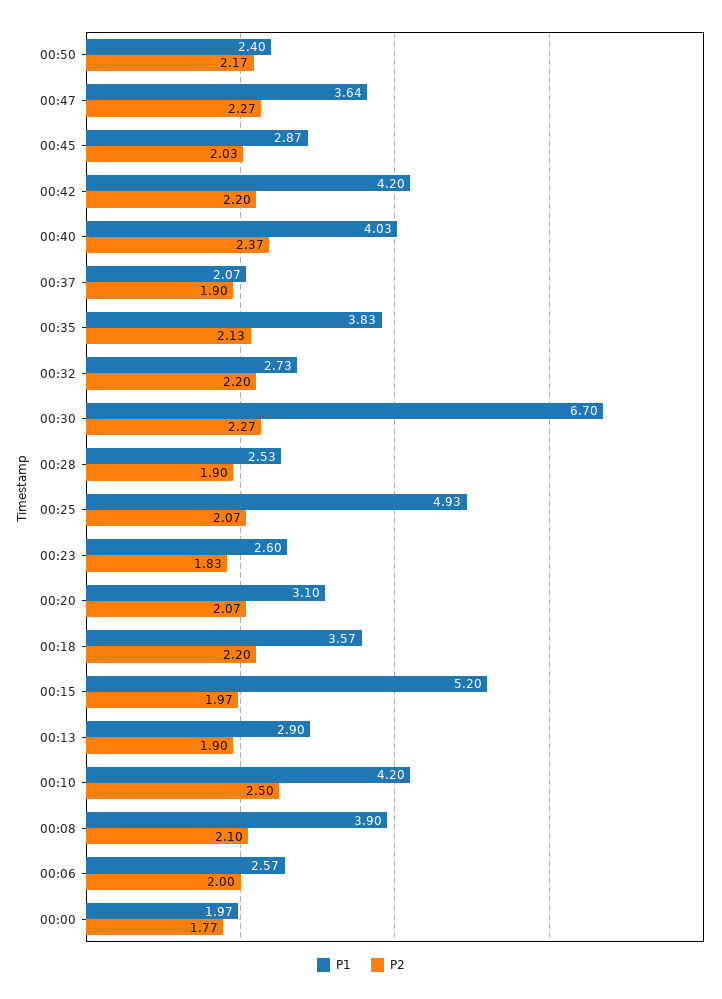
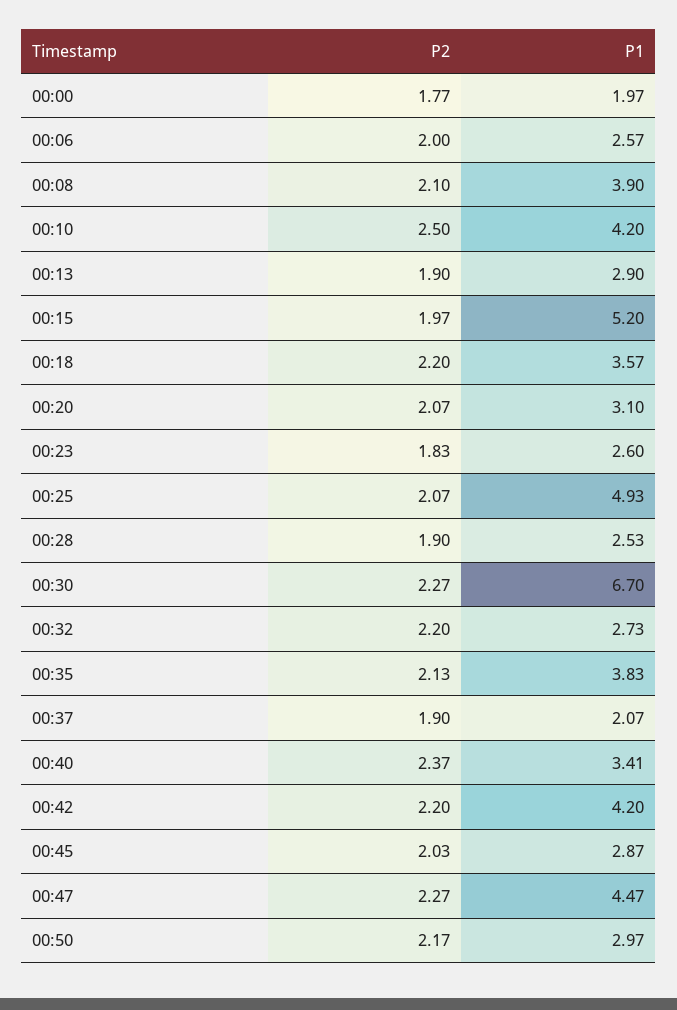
P1, 00:50: 2.4 -> 2.97
P1, 00:47: 3.64 -> 4.47
P1, 00:40: 4.03 -> 3.41

